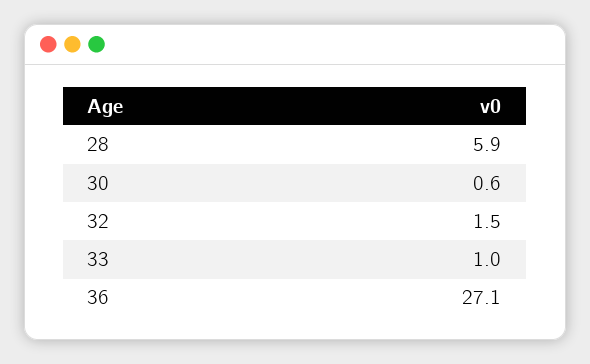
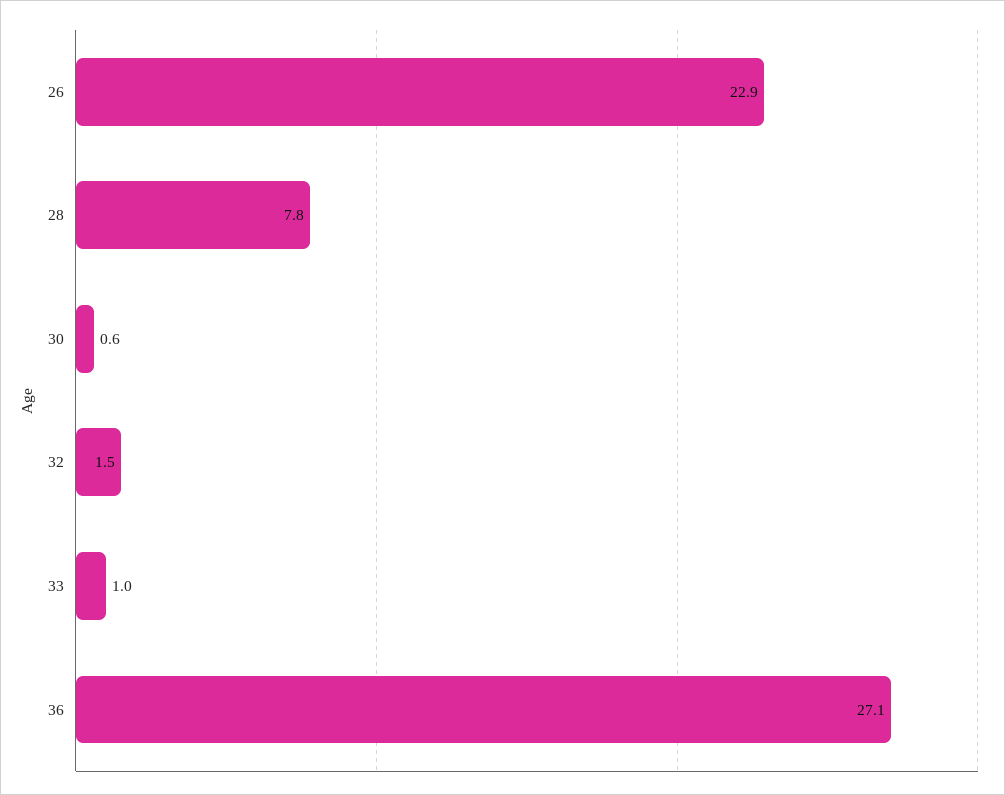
28: 5.9 -> 7.8
26: none -> 22.9

